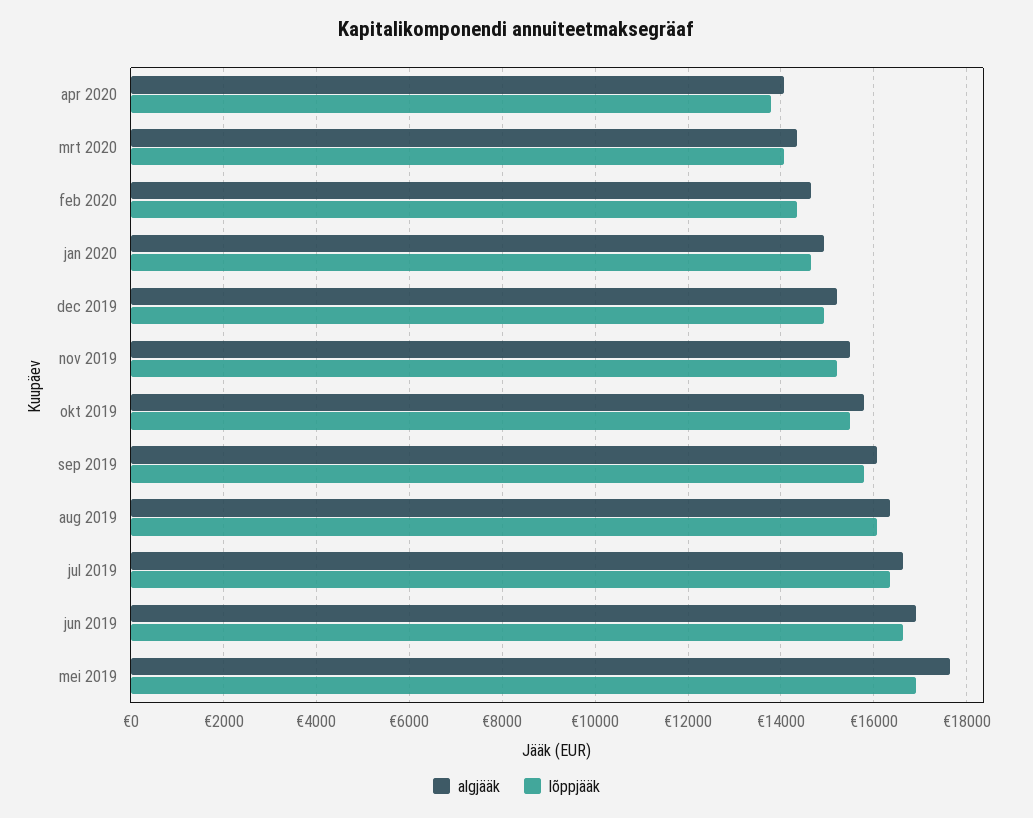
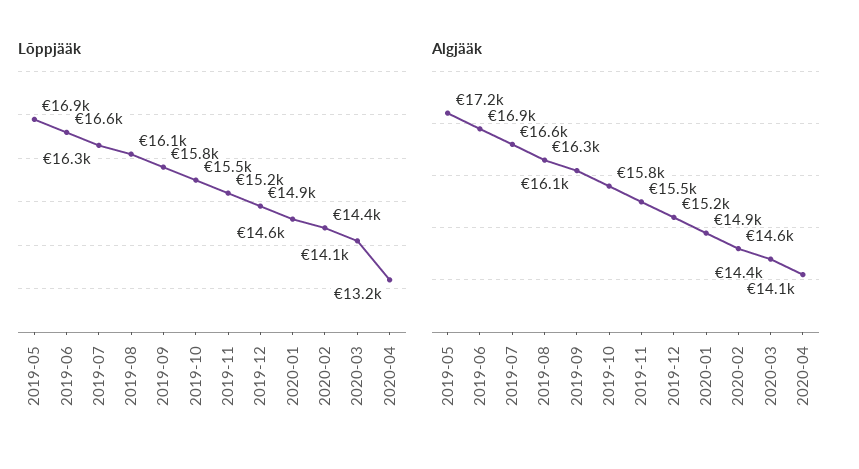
lõppjääk, apr 2020: 13800 -> 13200
algjääk, mei 2019: 17600 -> 17200

